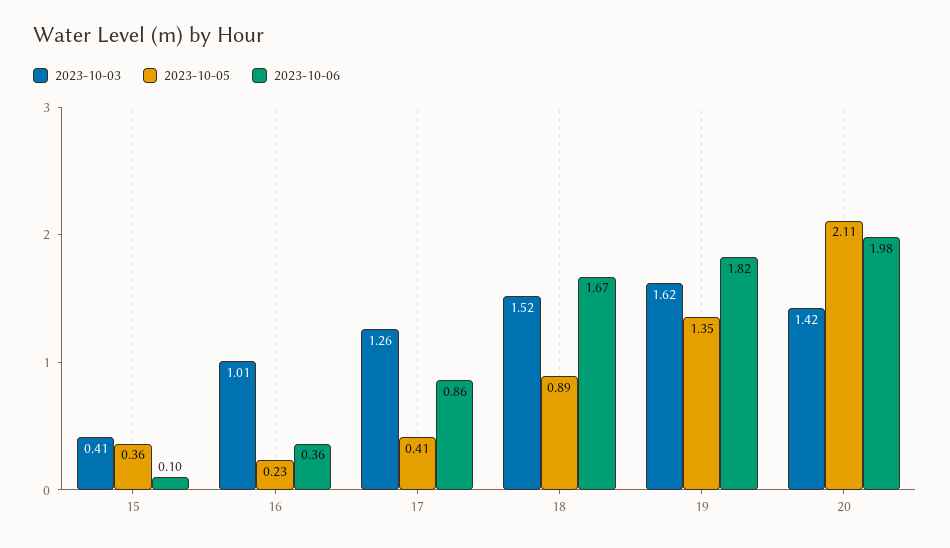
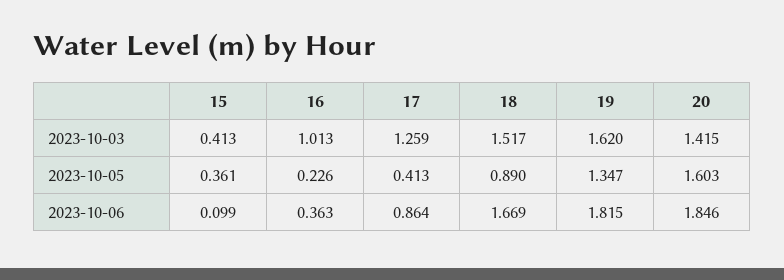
2023-10-05, 20: 2.11 -> 1.603
2023-10-06, 20: 1.98 -> 1.846

